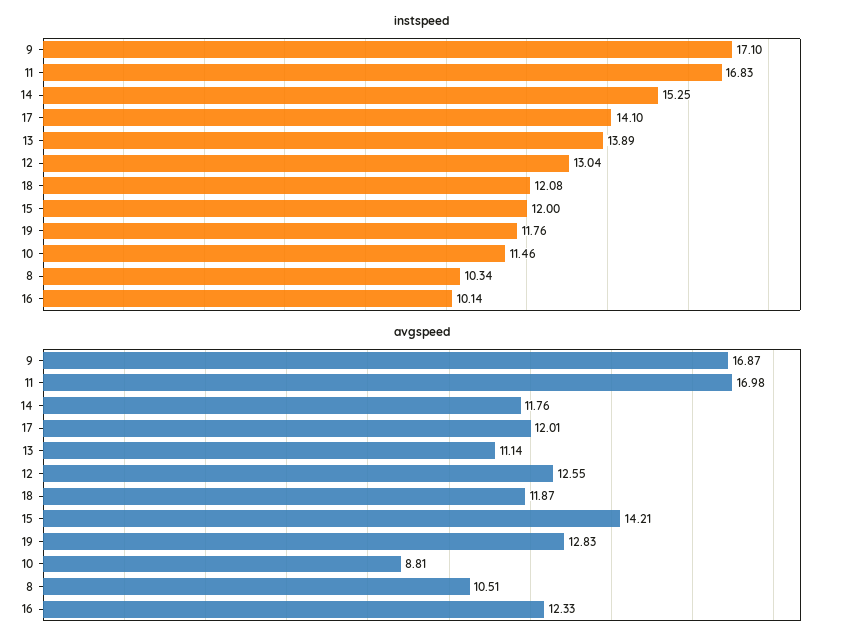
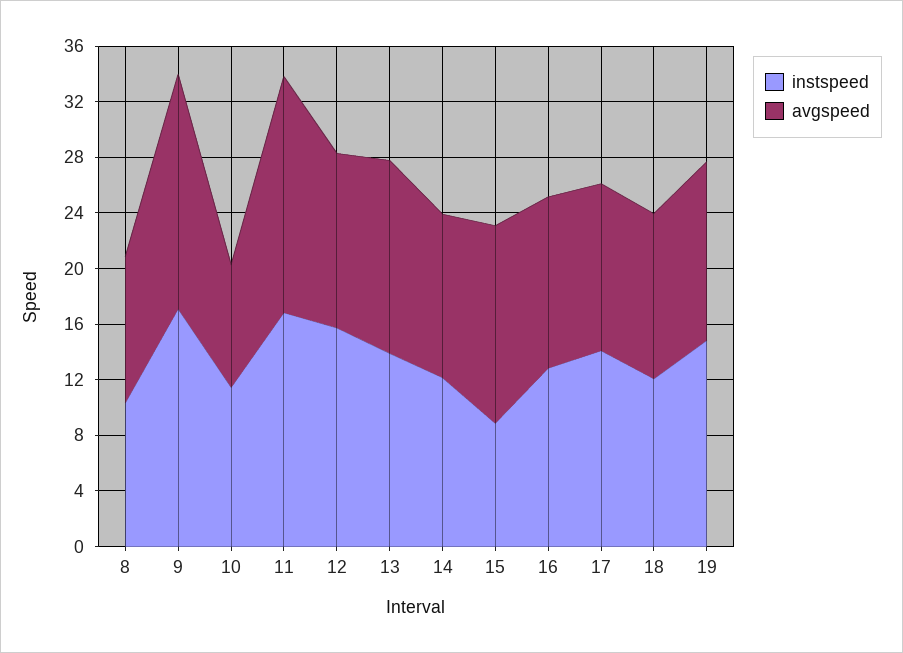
instspeed, 14: 15.25 -> 12
instspeed, 12: 13.04 -> 16
instspeed, 15: 12 -> 9
instspeed, 19: 11.76 -> 15
instspeed, 16: 10.14 -> 13
avgspeed, 13: 11.14 -> 14

